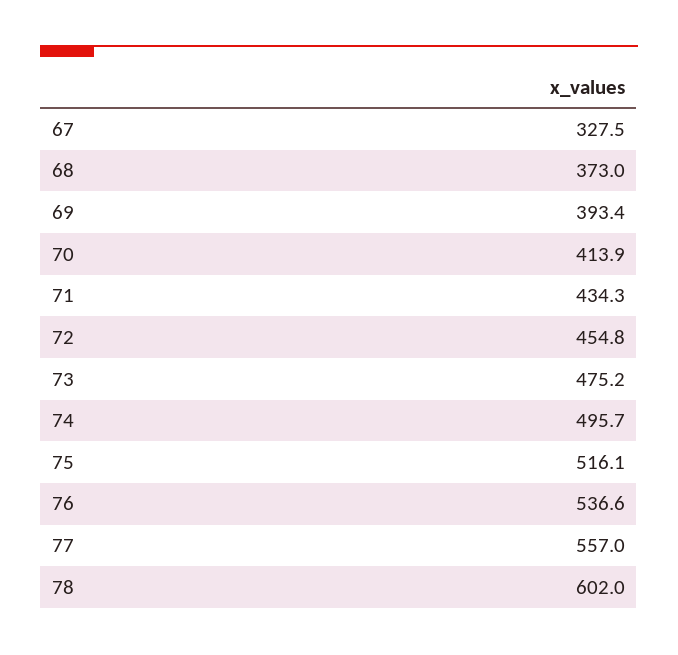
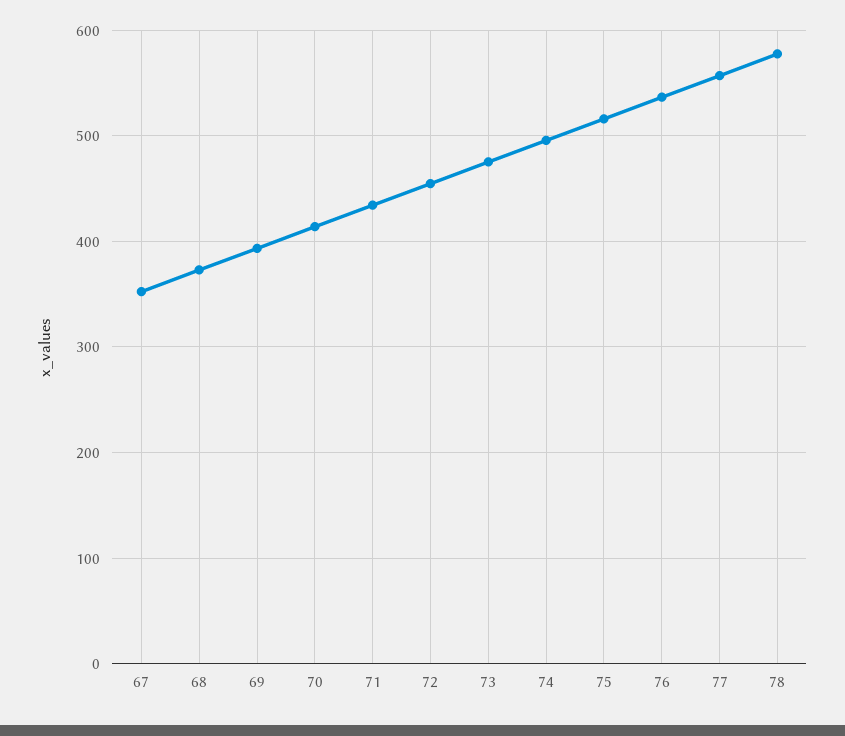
67: 327.5 -> 350
78: 602 -> 580

